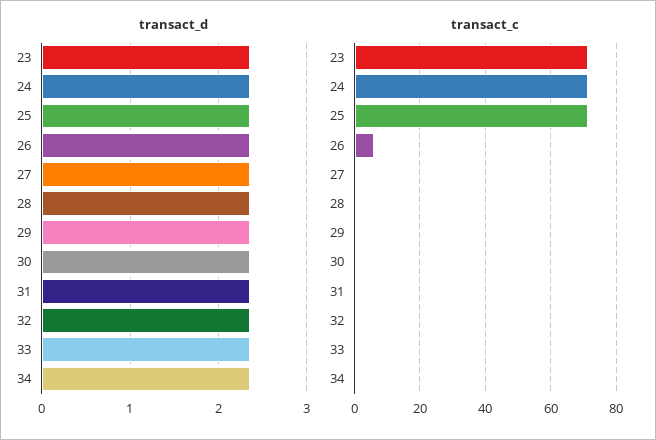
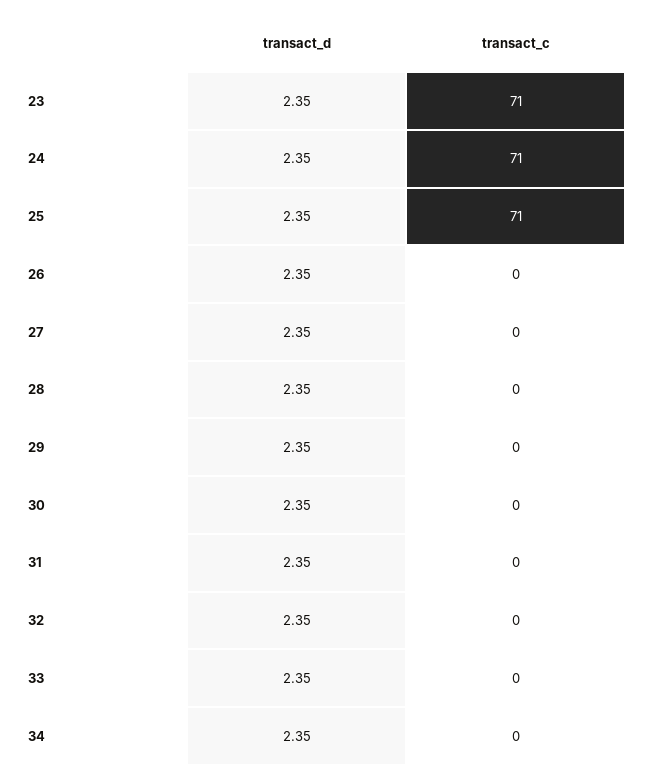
transact_c, 26: 6 -> 0

